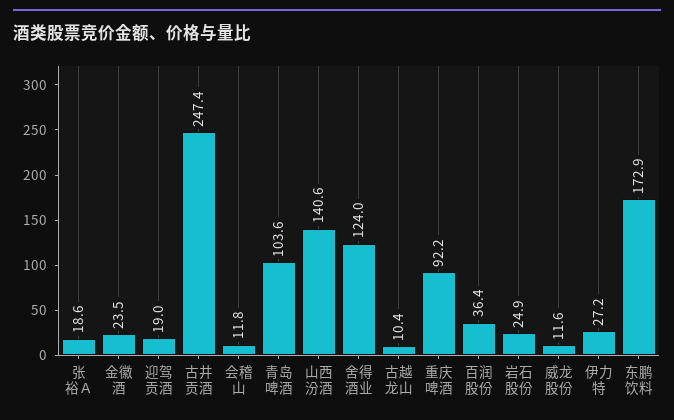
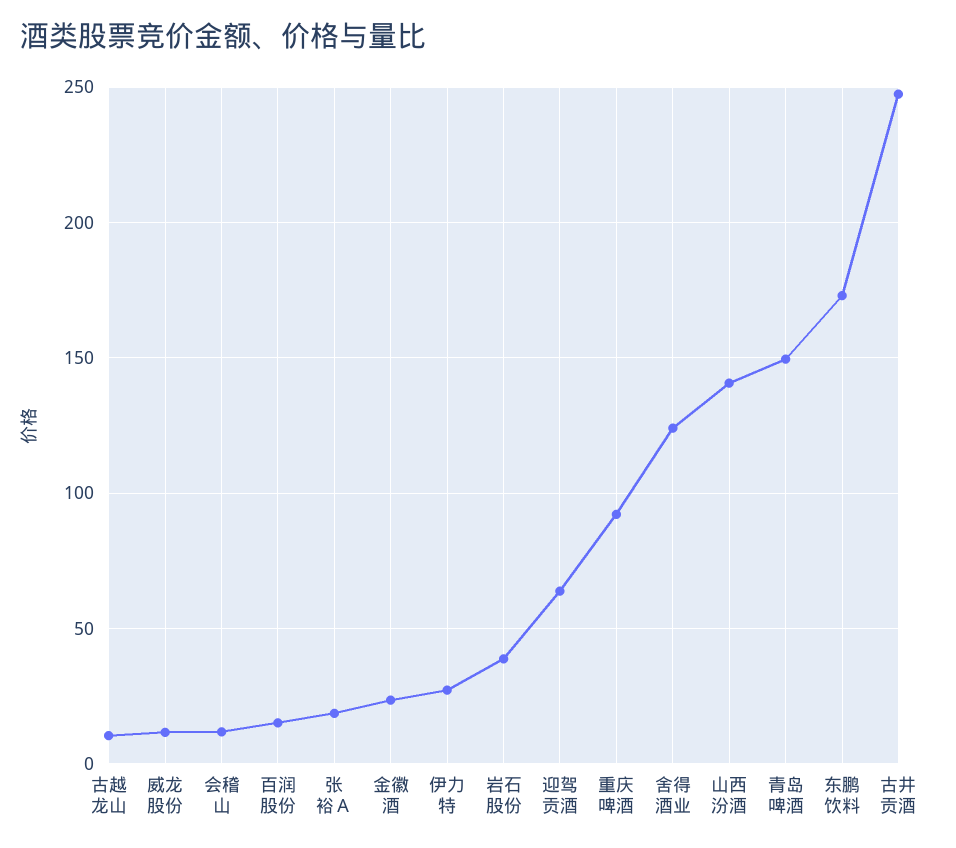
迎驾贡酒: 19 -> 65
青岛啤酒: 103.6 -> 150
百润股份: 36.4 -> 15
岩石股份: 24.9 -> 40

